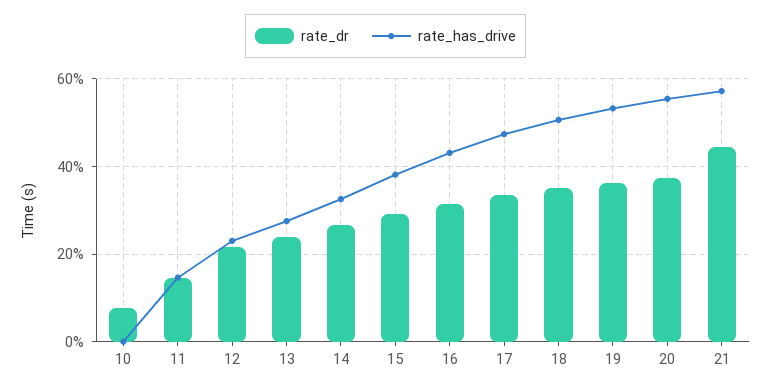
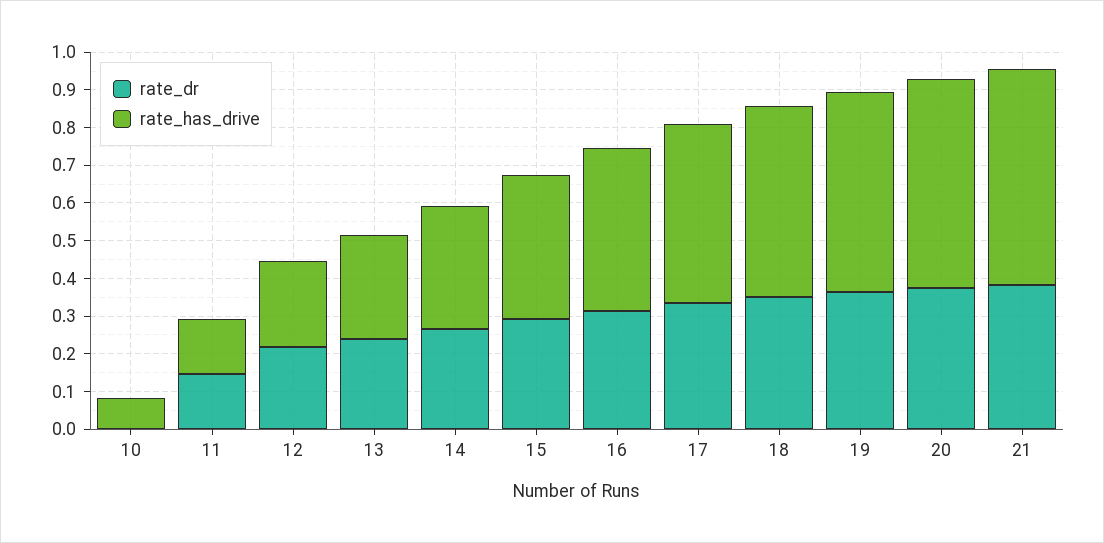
rate_dr, 10: 0.08 -> 0
rate_has_drive, 10: 0 -> 0.075
rate_dr, 21: 0.44 -> 0.375

